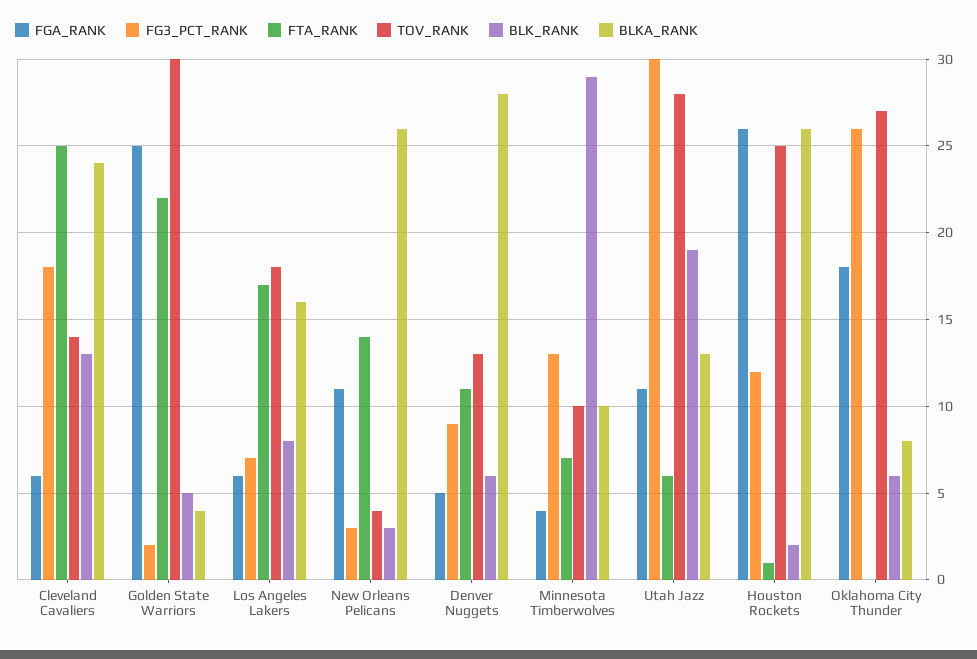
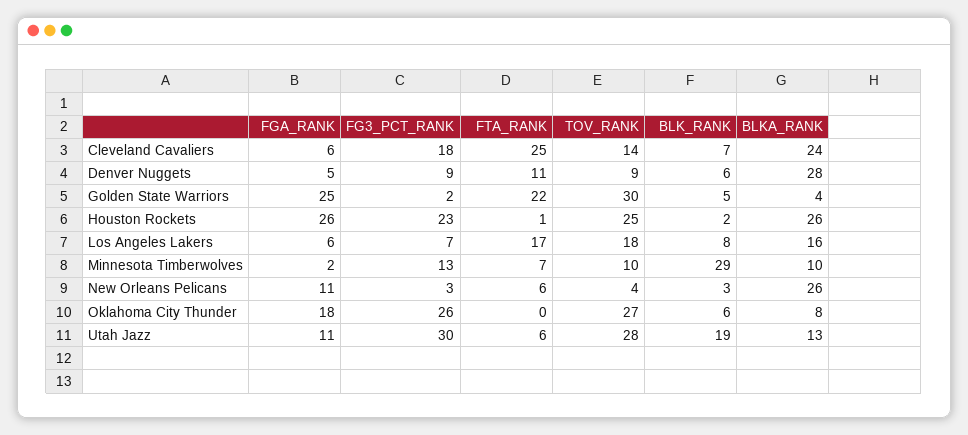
BLK_RANK, Cleveland Cavaliers: 13 -> 7
FTA_RANK, New Orleans Pelicans: 14 -> 6
TOV_RANK, Denver Nuggets: 13 -> 9
FGA_RANK, Minnesota Timberwolves: 4 -> 2
FG3_PCT_RANK, Houston Rockets: 12 -> 23

